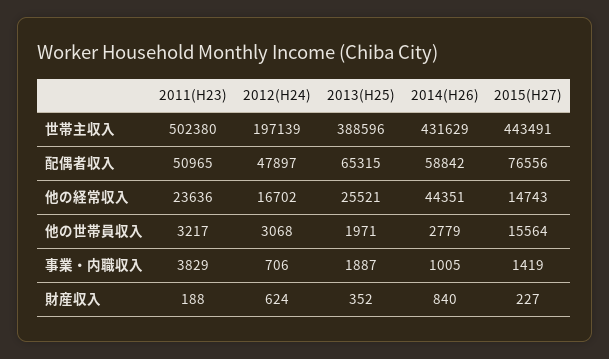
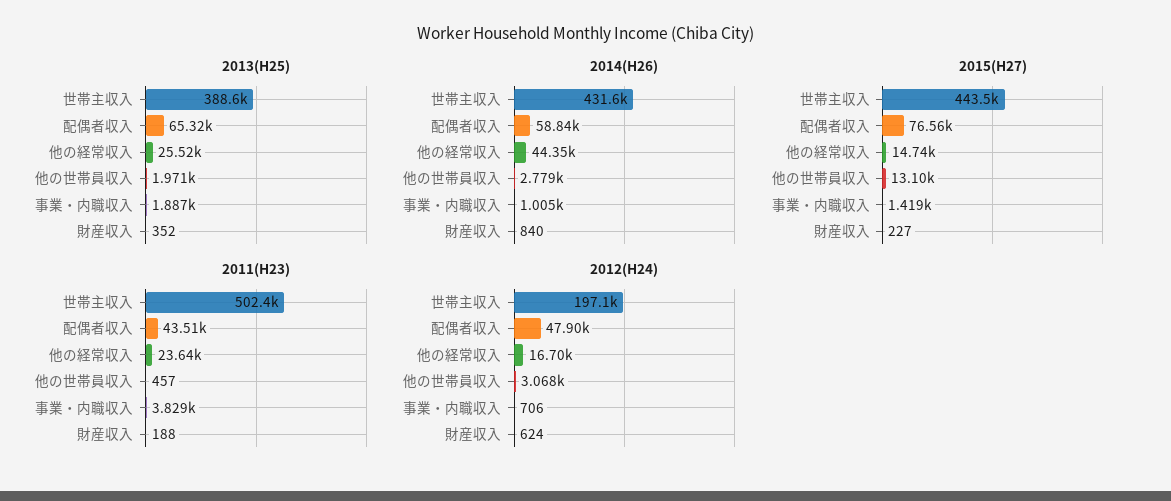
2011(H23), 配偶者収入: 50965 -> 43510
2011(H23), 他の世帯員収入: 3217 -> 457
2015(H27), 他の世帯員収入: 15564 -> 13100

